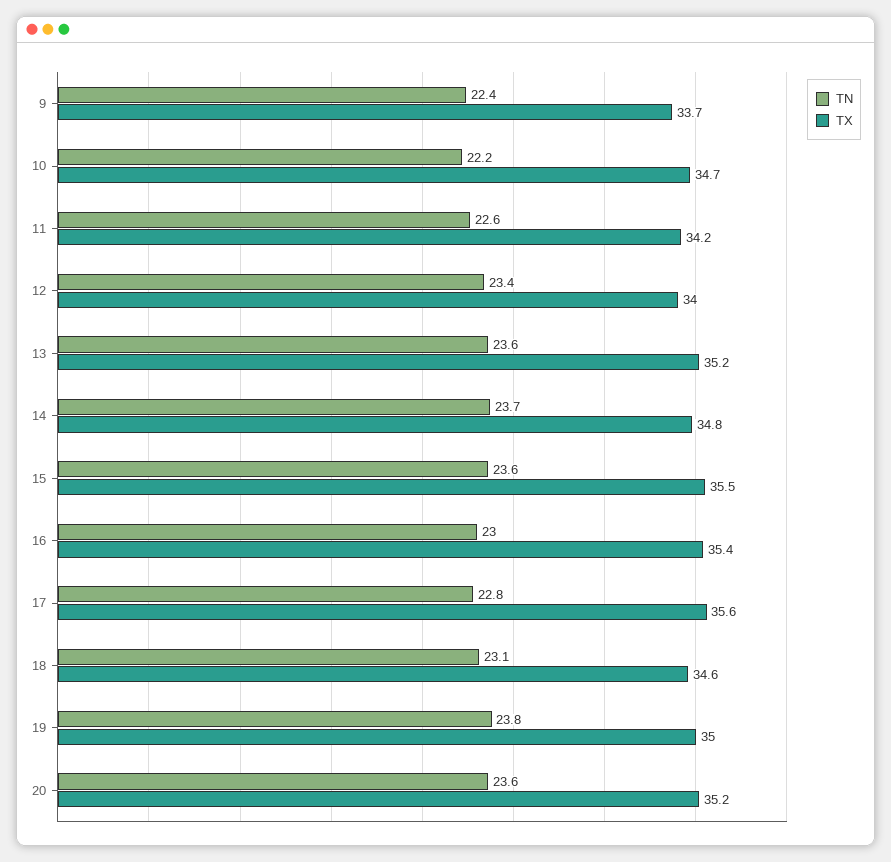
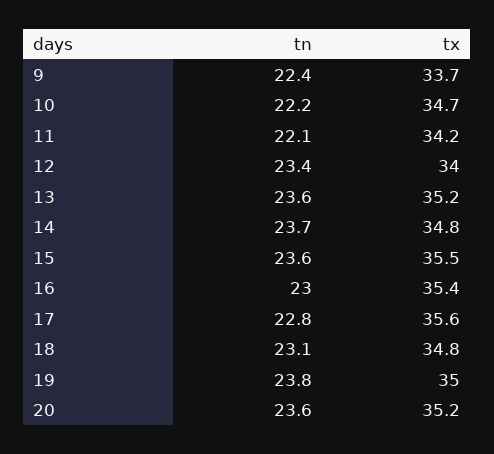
TN, 11: 22.6 -> 22.1
TX, 18: 34.6 -> 34.8

